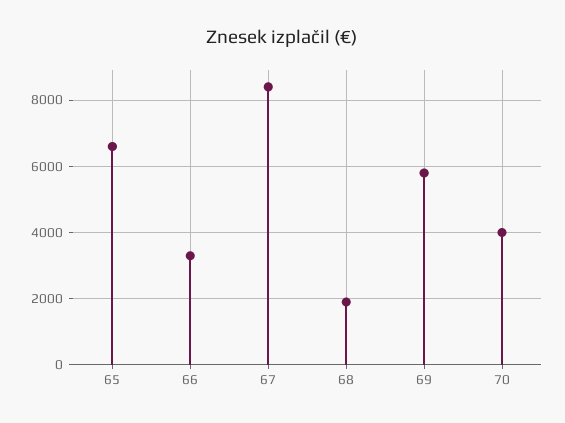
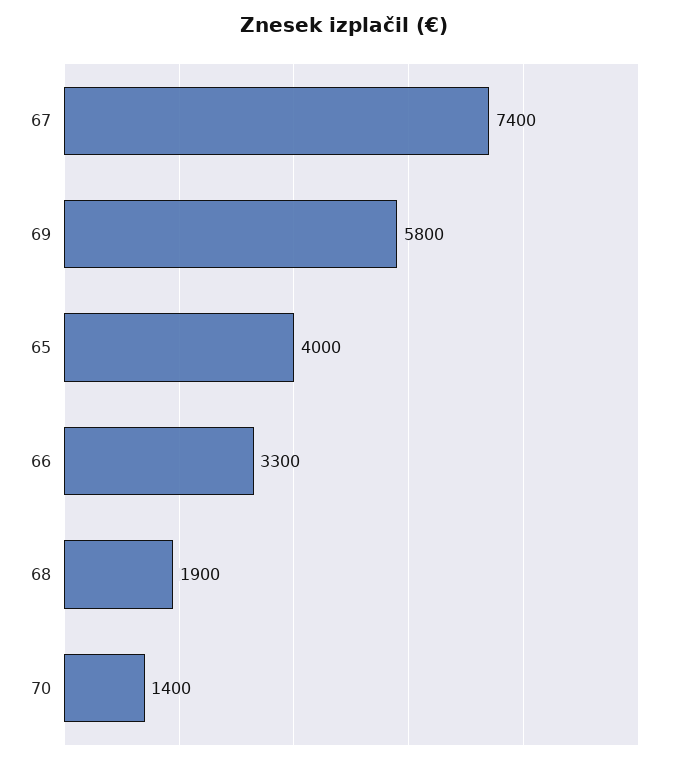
65: 6600 -> 4000
67: 8400 -> 7400
70: 4000 -> 1400

